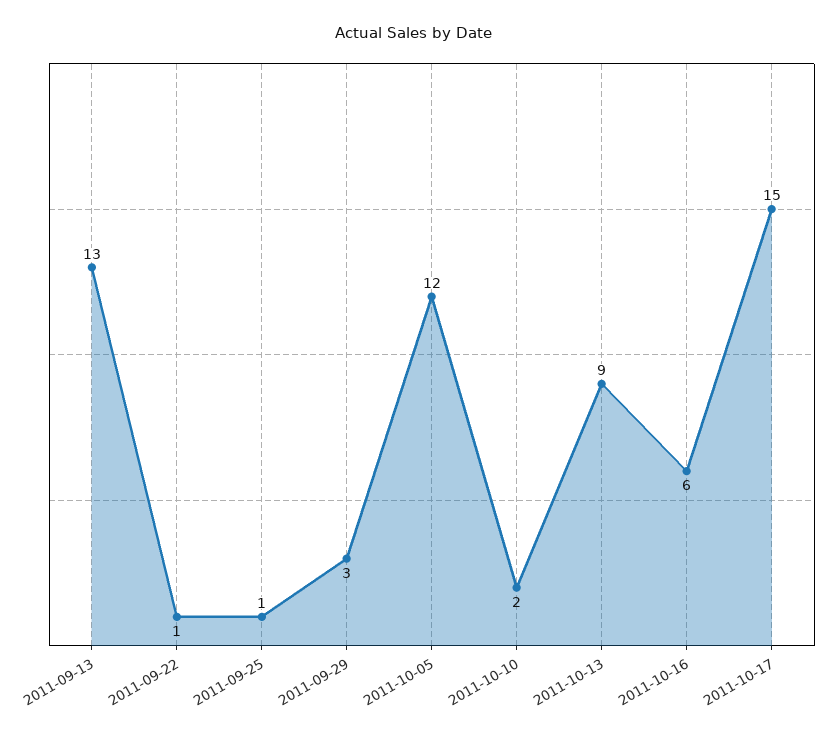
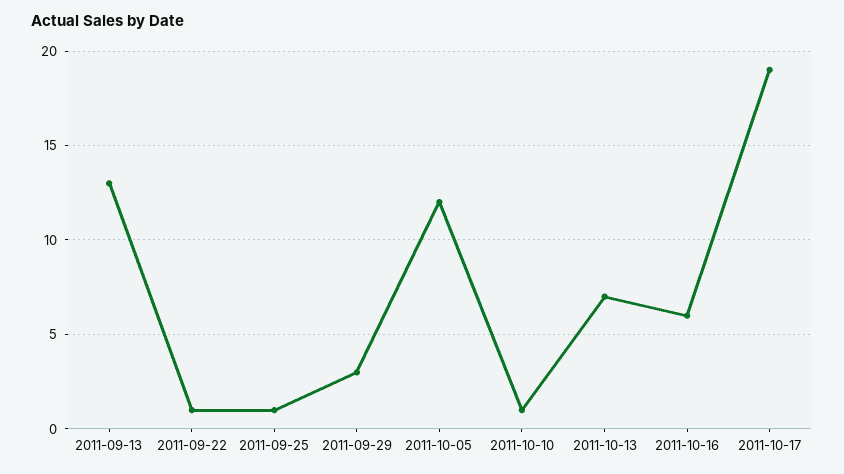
2011-10-10: 2 -> 1
2011-10-13: 9 -> 7
2011-10-17: 15 -> 19

